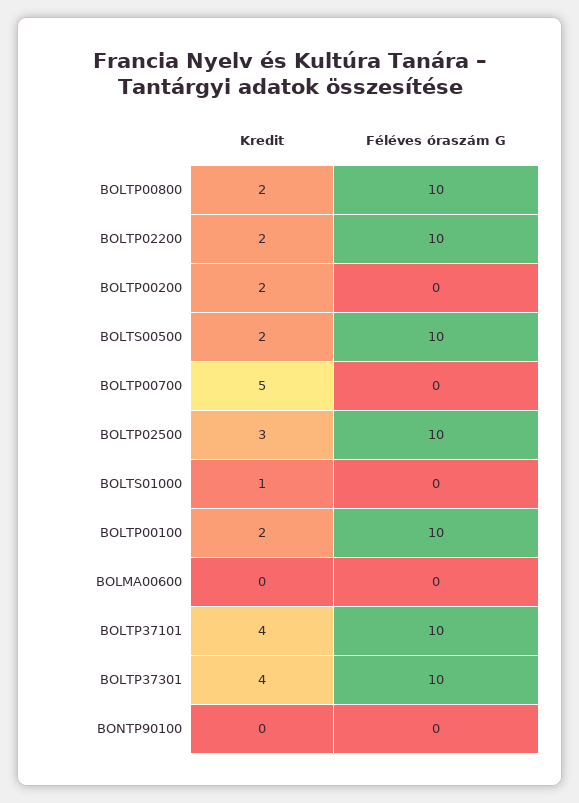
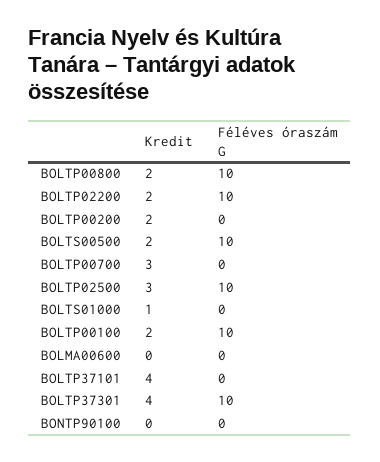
Kredit, BOLTP00700: 5 -> 3
Féléves óraszám G, BOLTP37101: 10 -> 0

